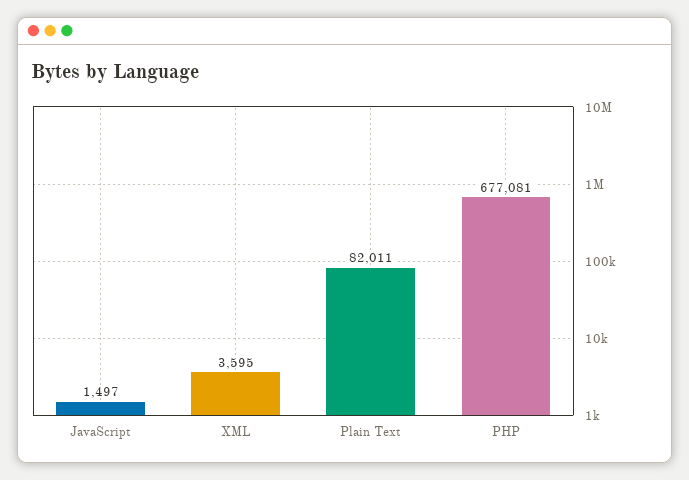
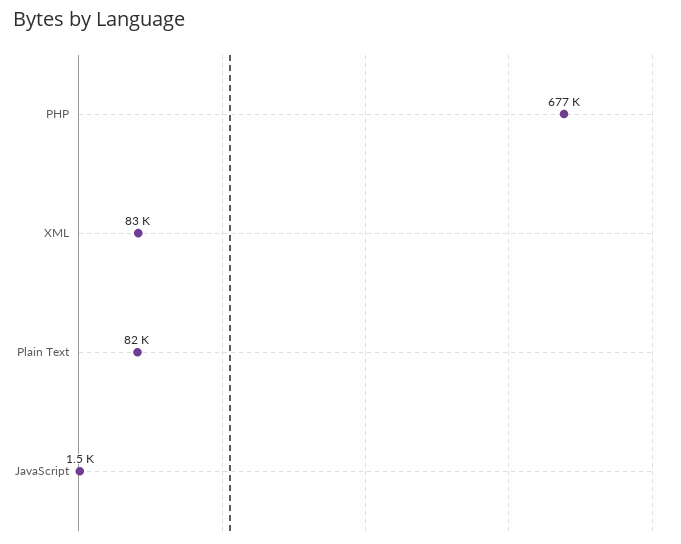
XML: 3595 -> 83000

